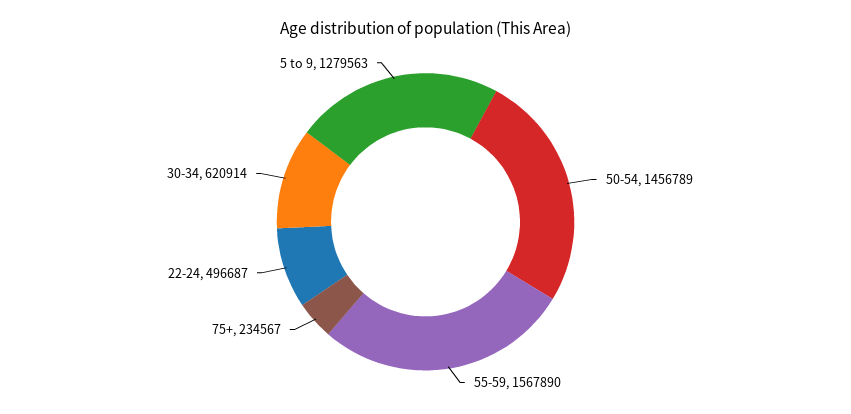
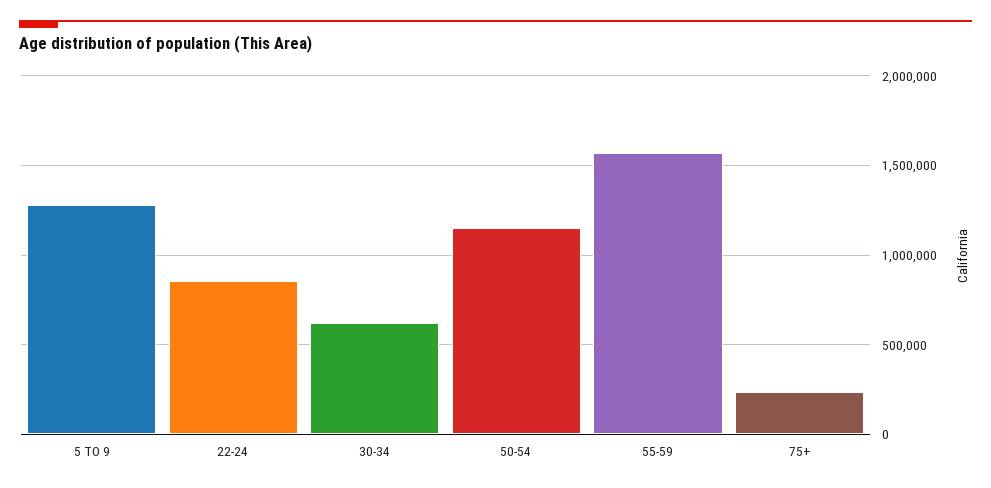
50-54: 1456789 -> 1150000
22-24: 496687 -> 850000

